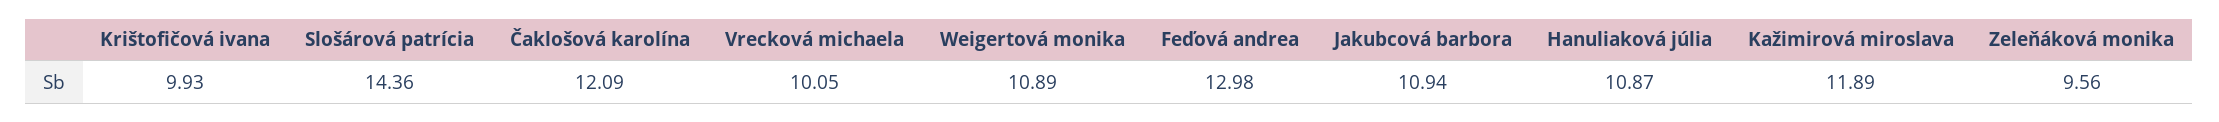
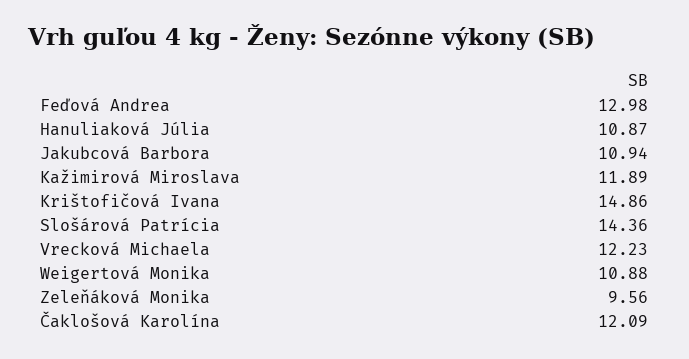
Krištofičová ivana: 9.93 -> 14.86
Vrecková michaela: 10.05 -> 12.23
Weigertová monika: 10.89 -> 10.88

